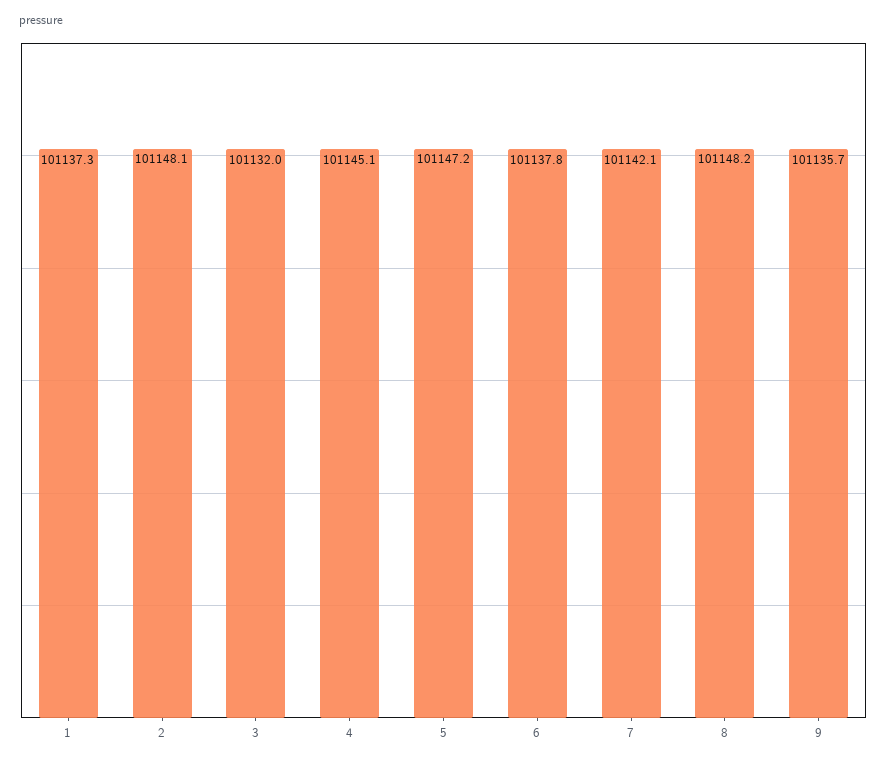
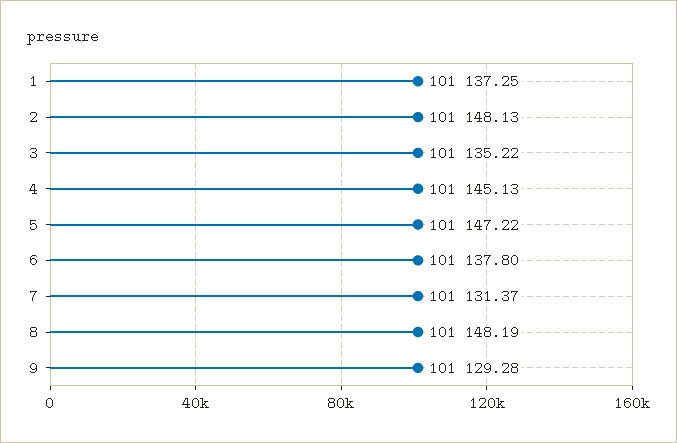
3: 101132 -> 101135.22
7: 101142.1 -> 101131.37
9: 101135.7 -> 101129.28

